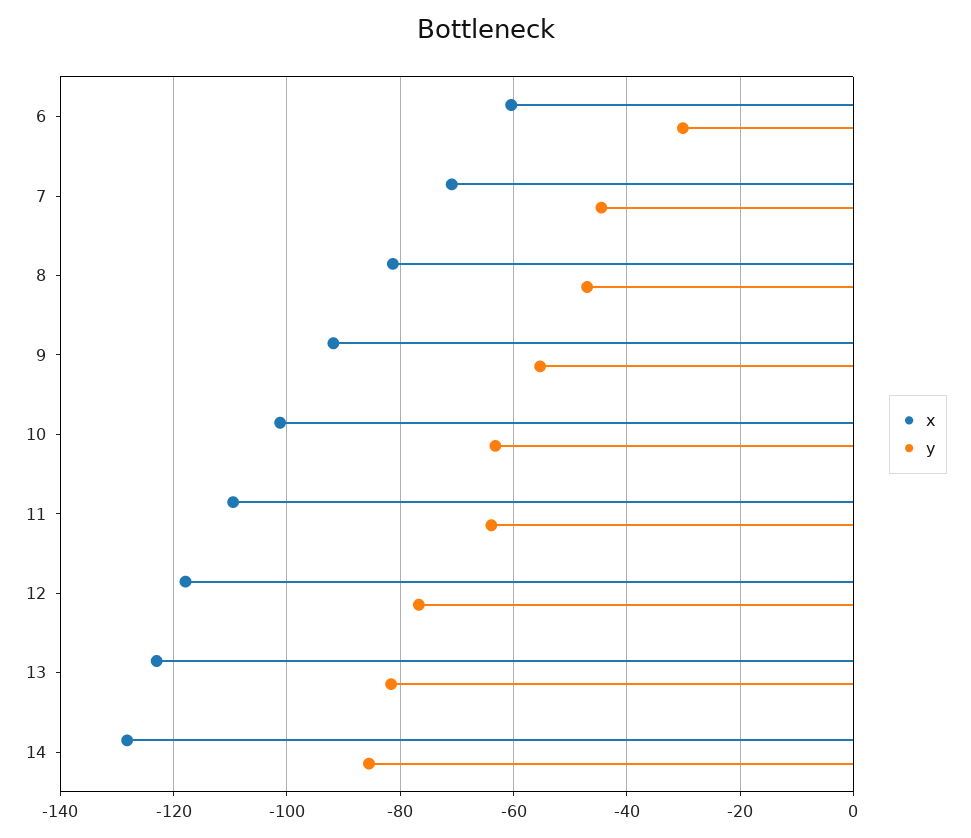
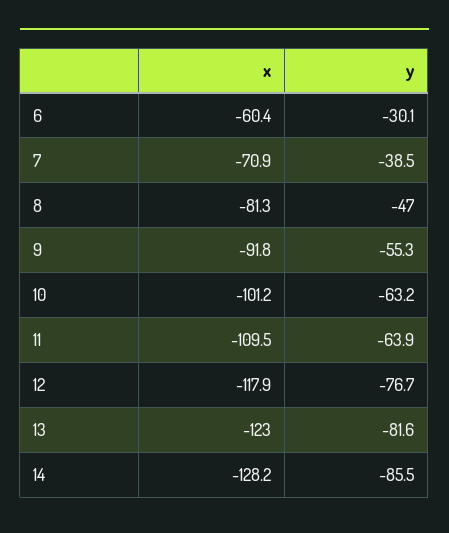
y, 7: -44 -> -38.5

